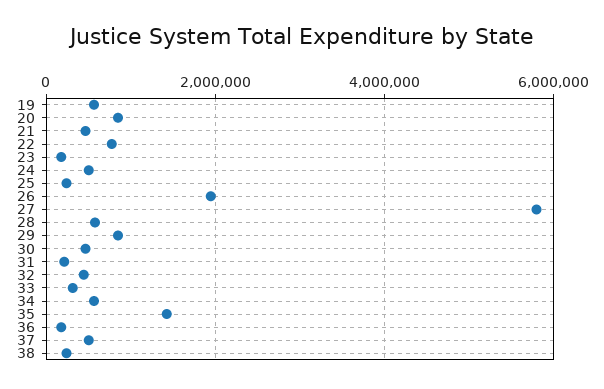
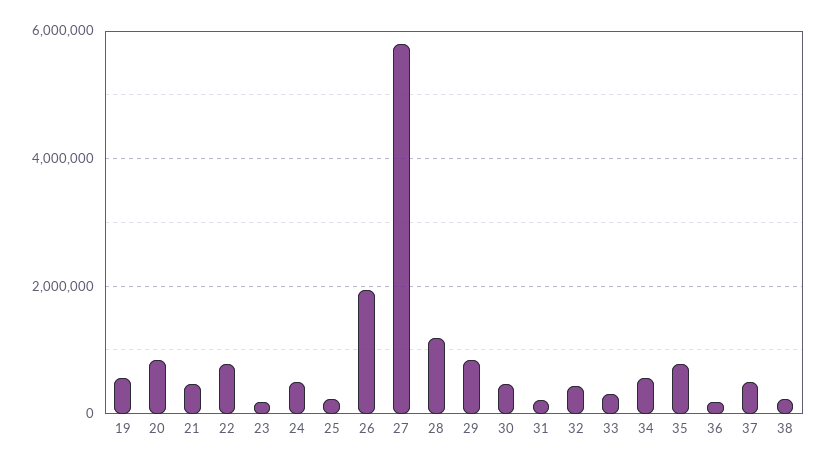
28: 600000 -> 1200000
35: 1400000 -> 800000

